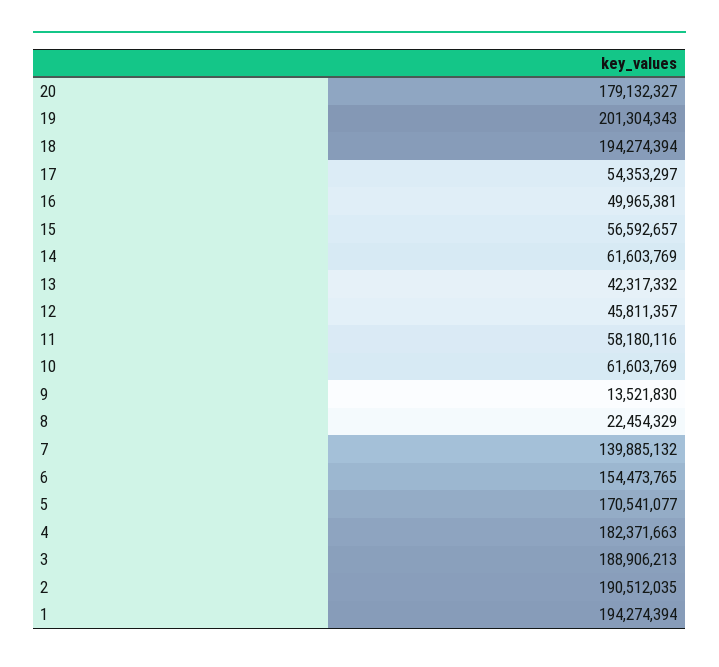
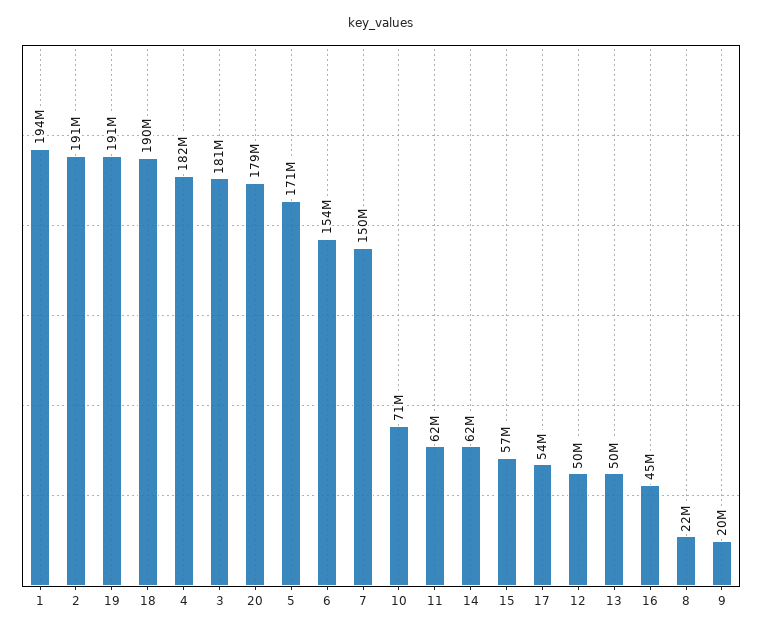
19: 201304343 -> 191000000
18: 194274394 -> 190000000
16: 49965381 -> 45000000
13: 42317332 -> 50000000
12: 45811357 -> 50000000
11: 58180116 -> 62000000
10: 61603769 -> 71000000
9: 13521830 -> 20000000
7: 139885132 -> 150000000
3: 188906213 -> 181000000

